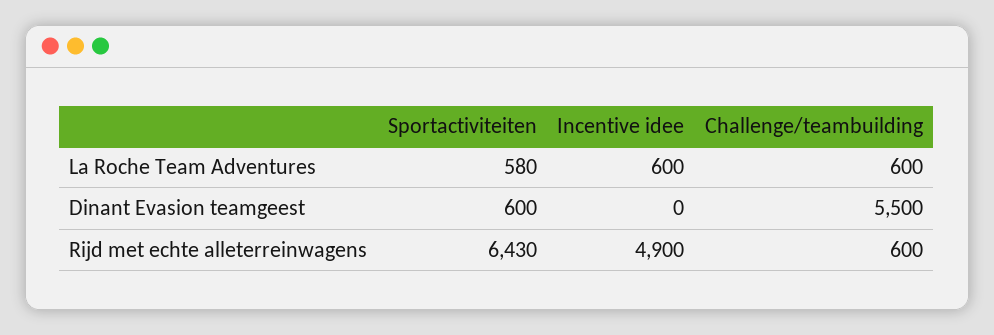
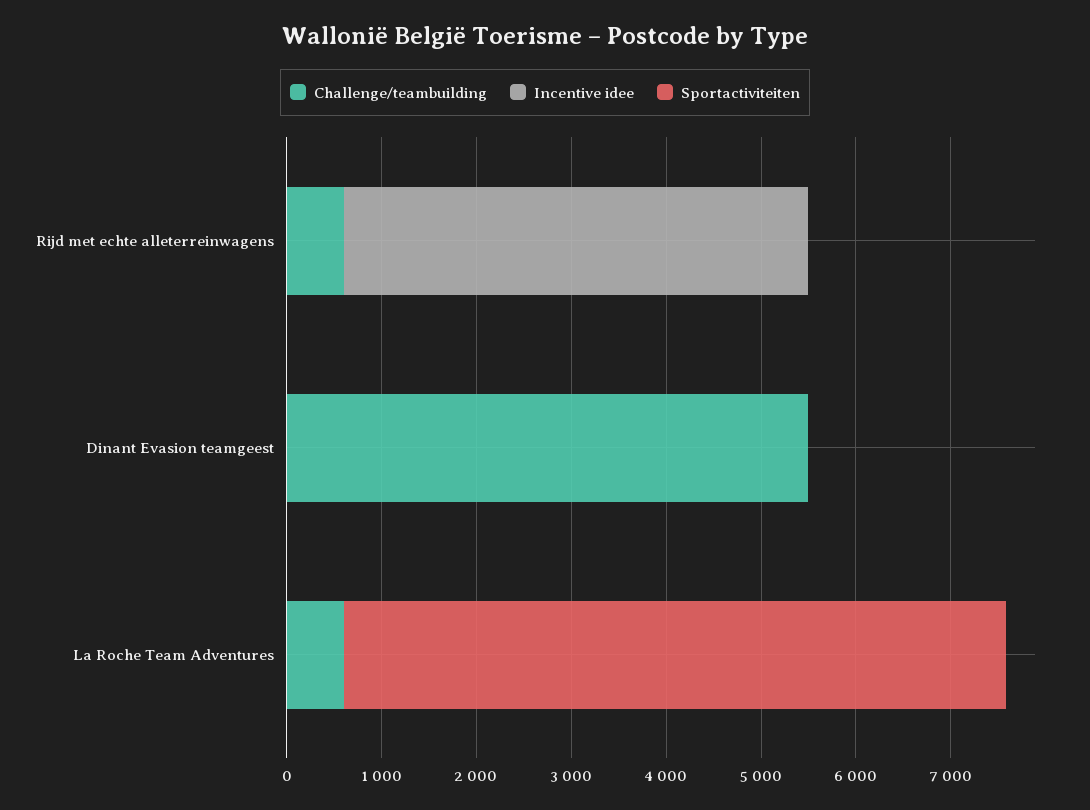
Sportactiviteiten, La Roche Team Adventures: 580 -> 7000
Incentive idee, La Roche Team Adventures: 600 -> 0
Sportactiviteiten, Dinant Evasion teamgeest: 600 -> 0
Sportactiviteiten, Rijd met echte alleterreinwagens: 6430 -> 0

